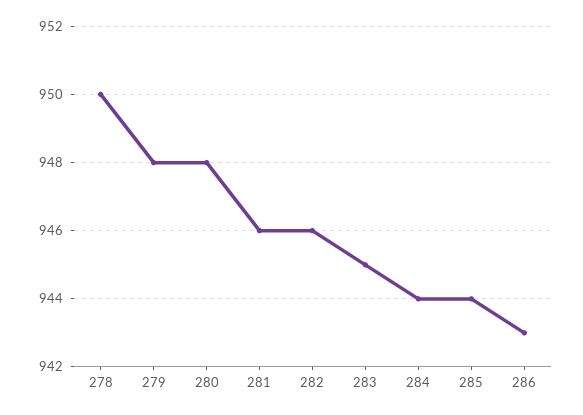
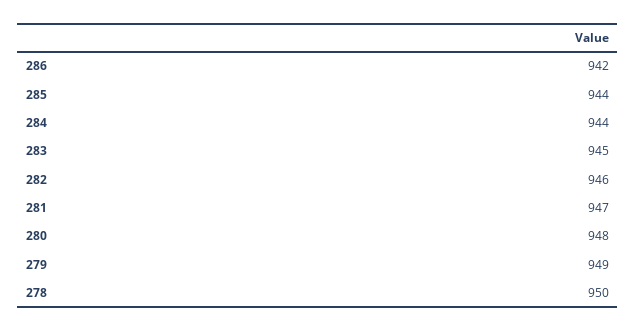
279: 948 -> 949
281: 946 -> 947
286: 943 -> 942

